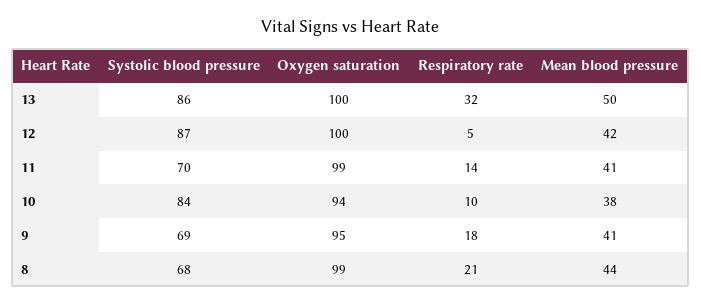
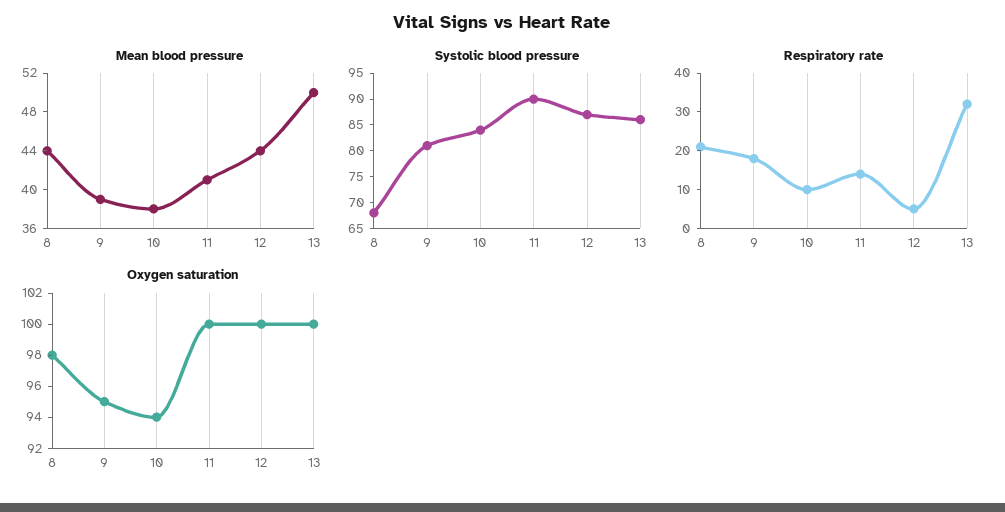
Mean blood pressure, 12: 42 -> 44
Systolic blood pressure, 11: 70 -> 90
Oxygen saturation, 11: 99 -> 100
Systolic blood pressure, 9: 69 -> 80
Mean blood pressure, 9: 41 -> 39
Oxygen saturation, 8: 99 -> 98

